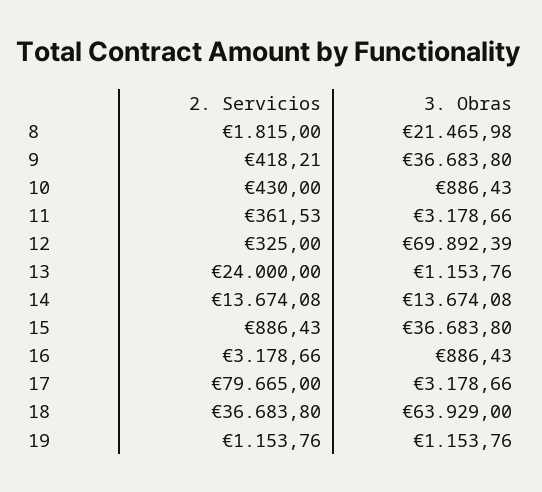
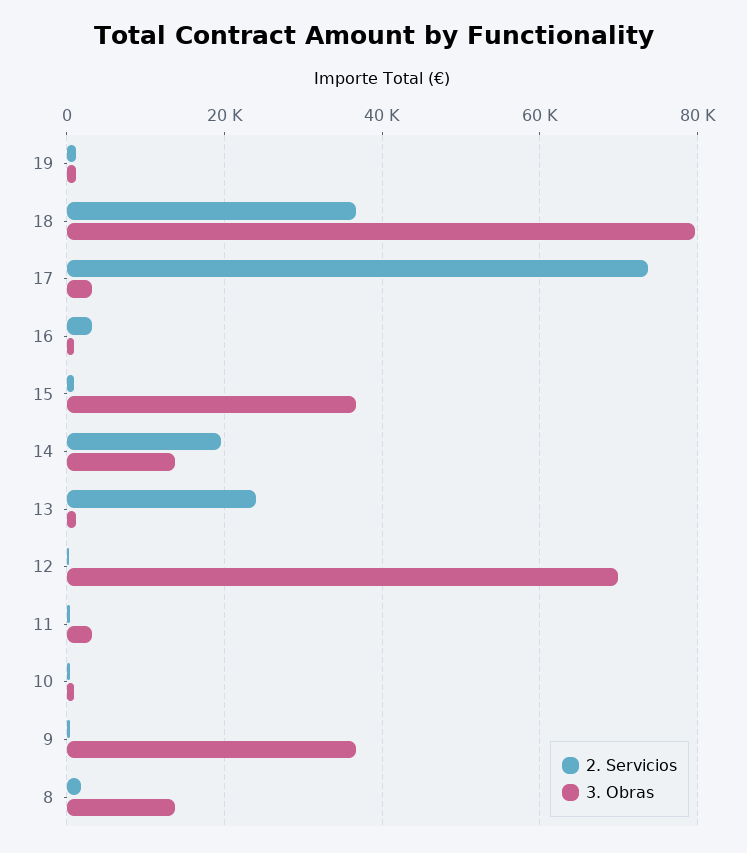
3. Obras, 8: 21465.98 -> 14000
2. Servicios, 14: 13674.08 -> 20000
2. Servicios, 17: 79665 -> 74000
3. Obras, 18: 63929 -> 80000

